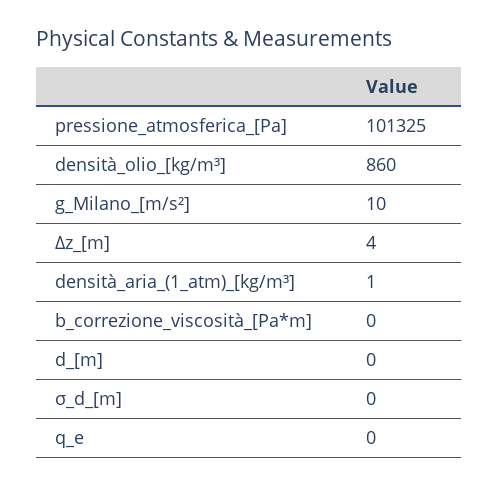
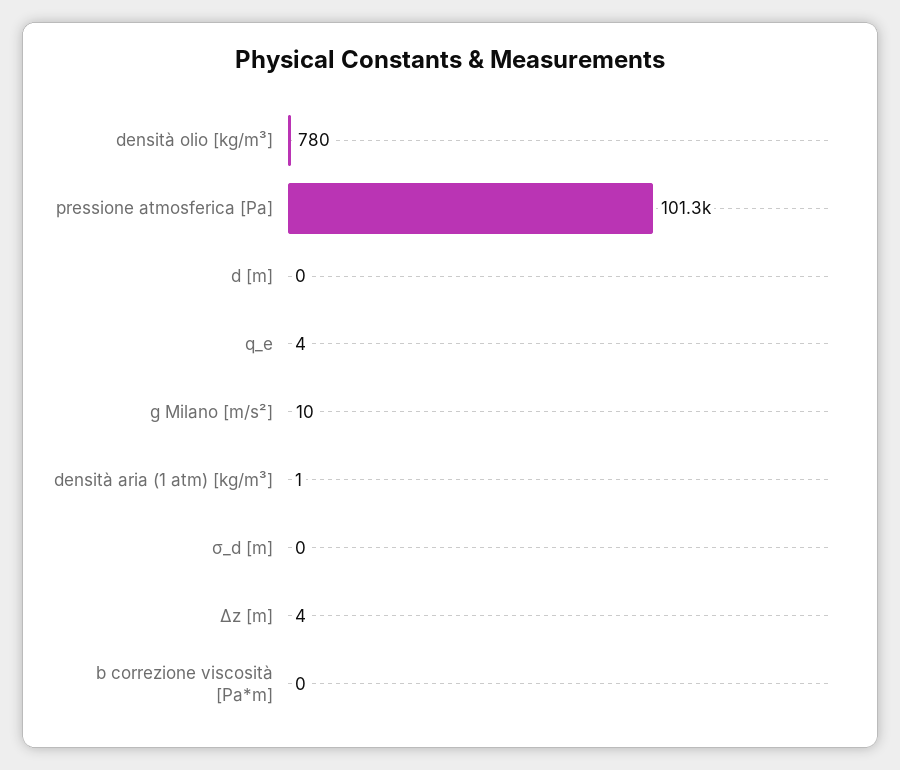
densità_olio_[kg/m³]: 860 -> 780
q_e: 0 -> 4

